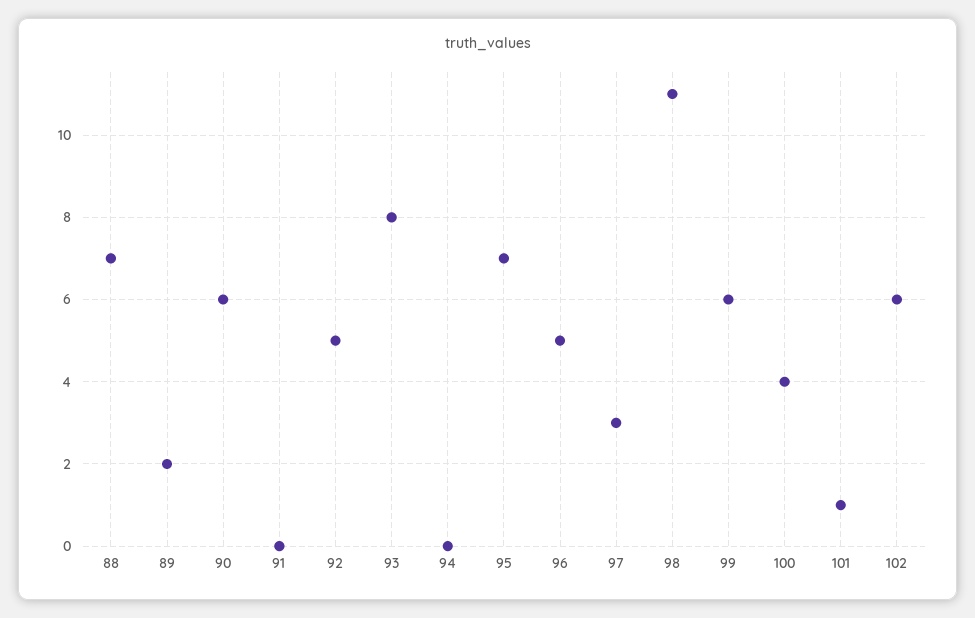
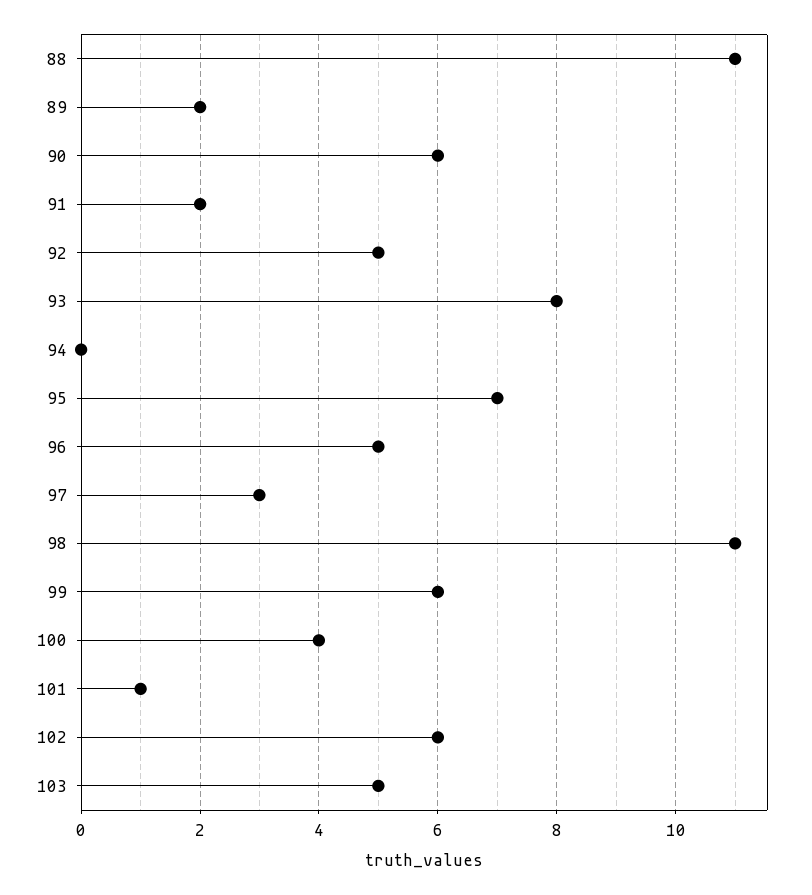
88: 7 -> 11
91: 0 -> 2
103: none -> 5

